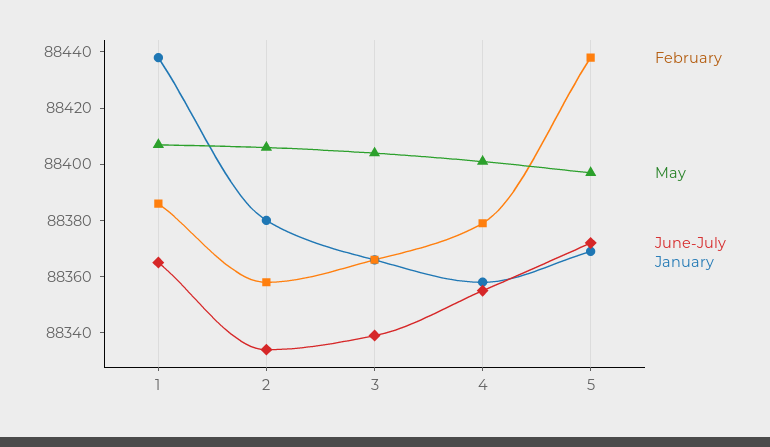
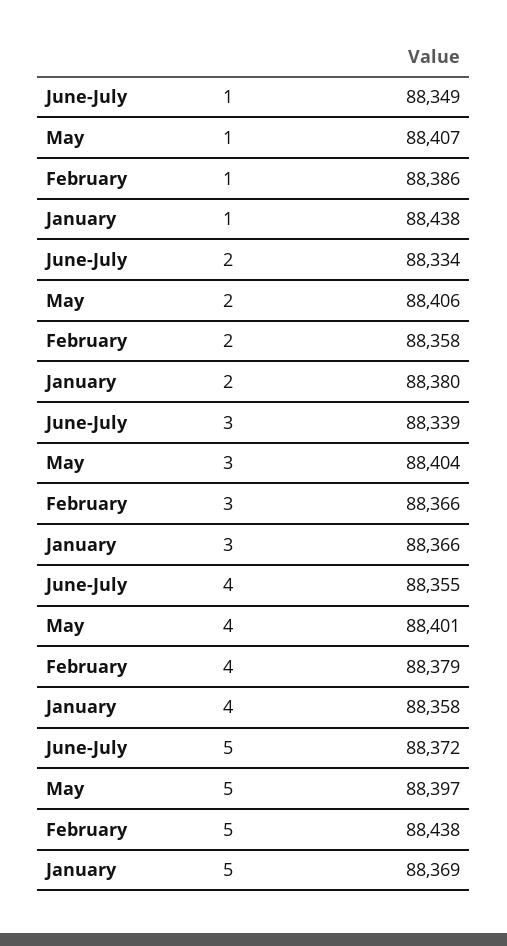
June-July, 1: 88365 -> 88349

